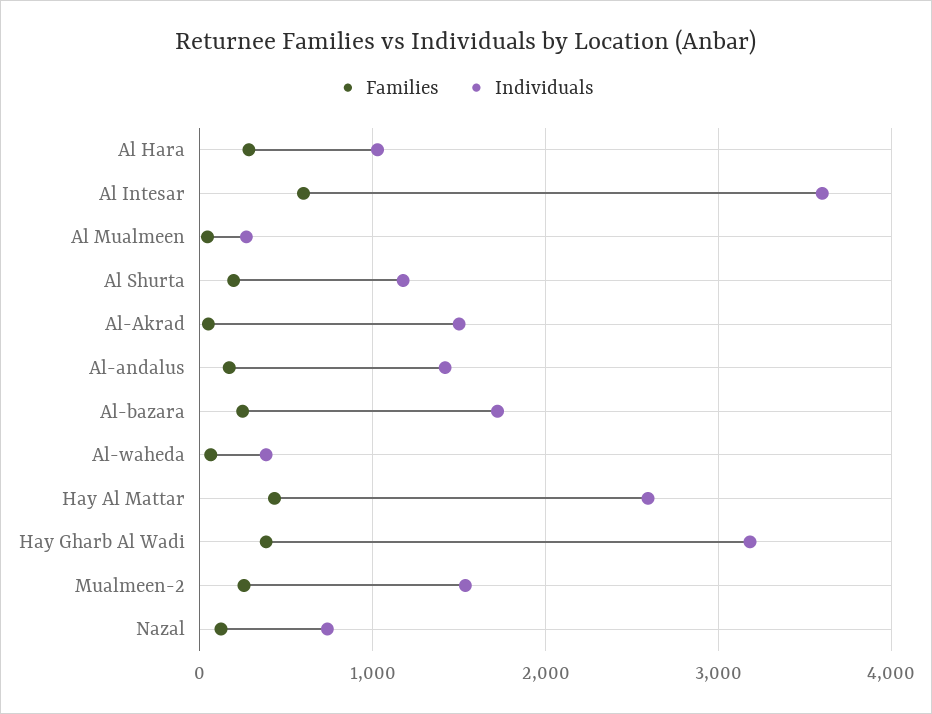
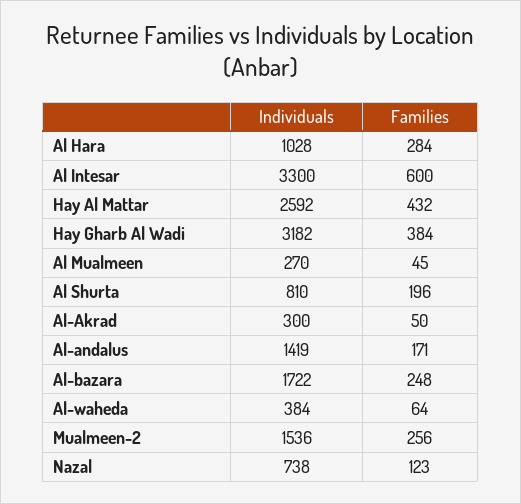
Individuals, Al Intesar: 3600 -> 3300
Individuals, Al Shurta: 1200 -> 810
Individuals, Al-Akrad: 1500 -> 300

